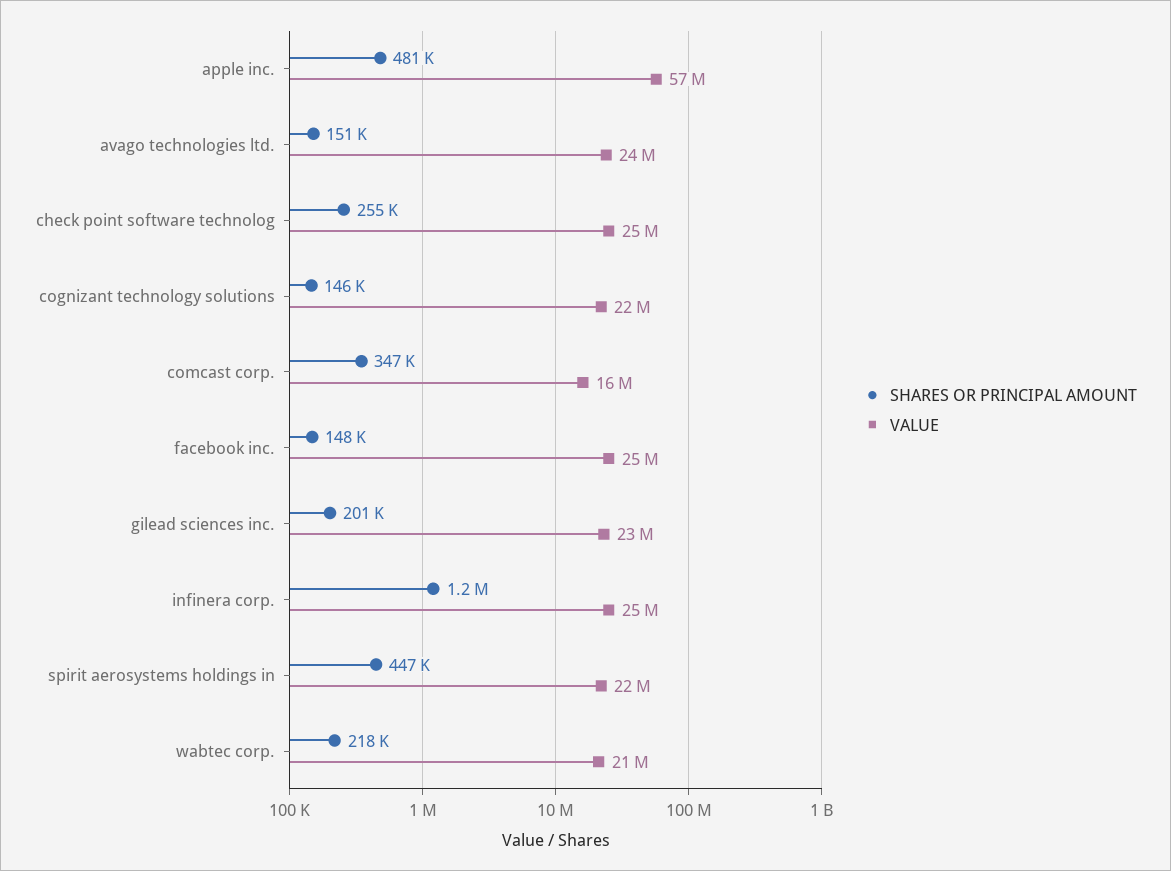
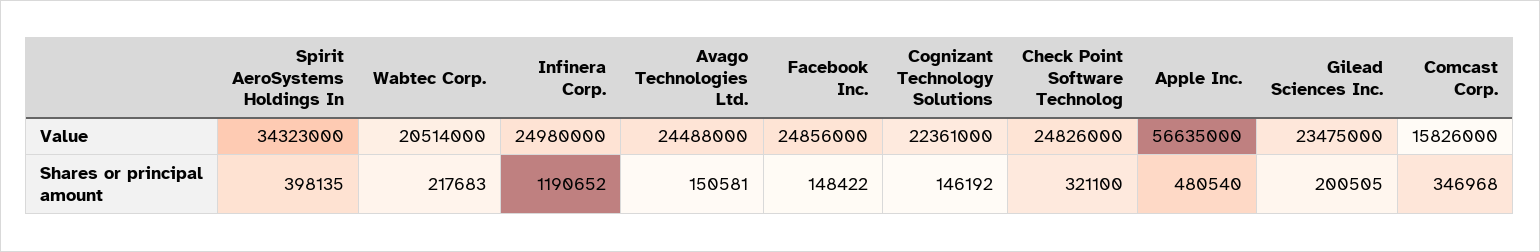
SHARES OR PRINCIPAL AMOUNT, check point software technolog: 255000 -> 321100
SHARES OR PRINCIPAL AMOUNT, spirit aerosystems holdings in: 447000 -> 398135
VALUE, spirit aerosystems holdings in: 22000000 -> 34323000

